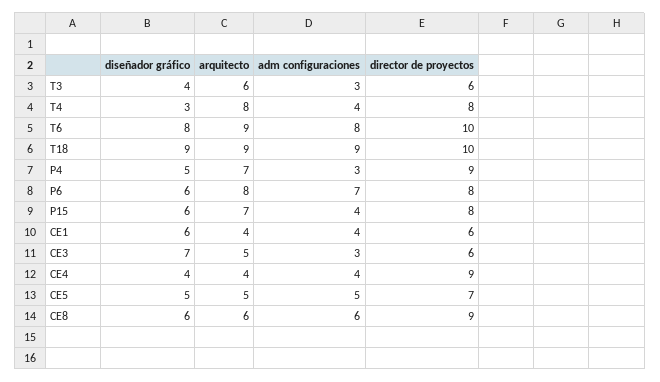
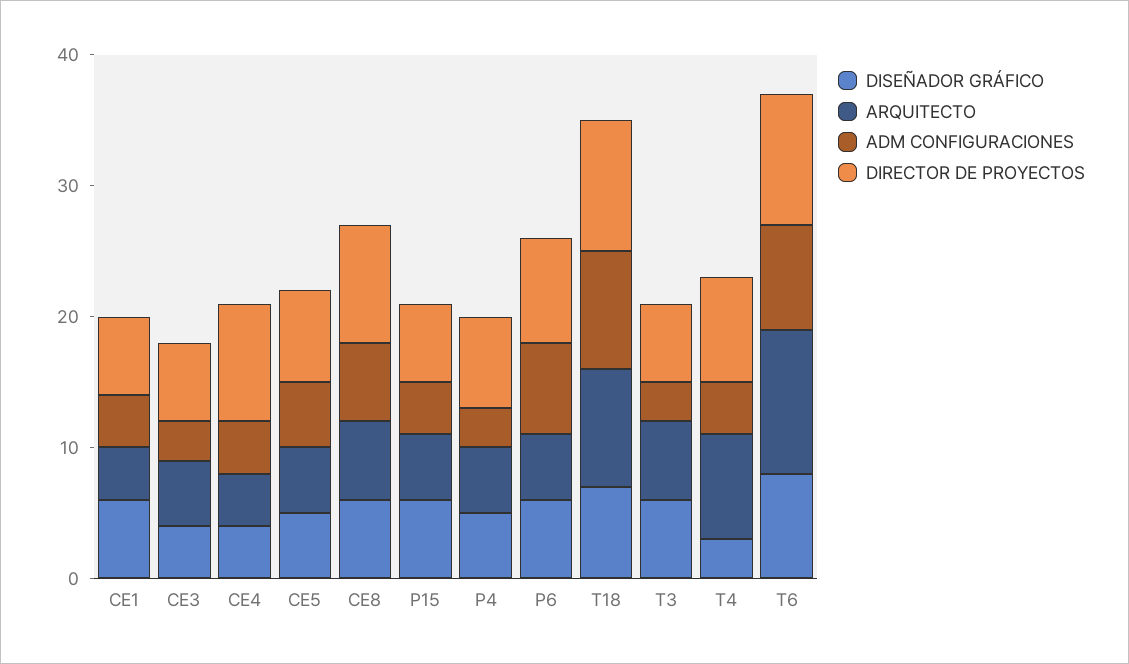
diseñador gráfico, T3: 4 -> 6
arquitecto, T6: 9 -> 11
diseñador gráfico, T18: 9 -> 7
arquitecto, P4: 7 -> 5
director de proyectos, P4: 9 -> 7
arquitecto, P6: 8 -> 5
arquitecto, P15: 7 -> 5
director de proyectos, P15: 8 -> 6
diseñador gráfico, CE3: 7 -> 4

